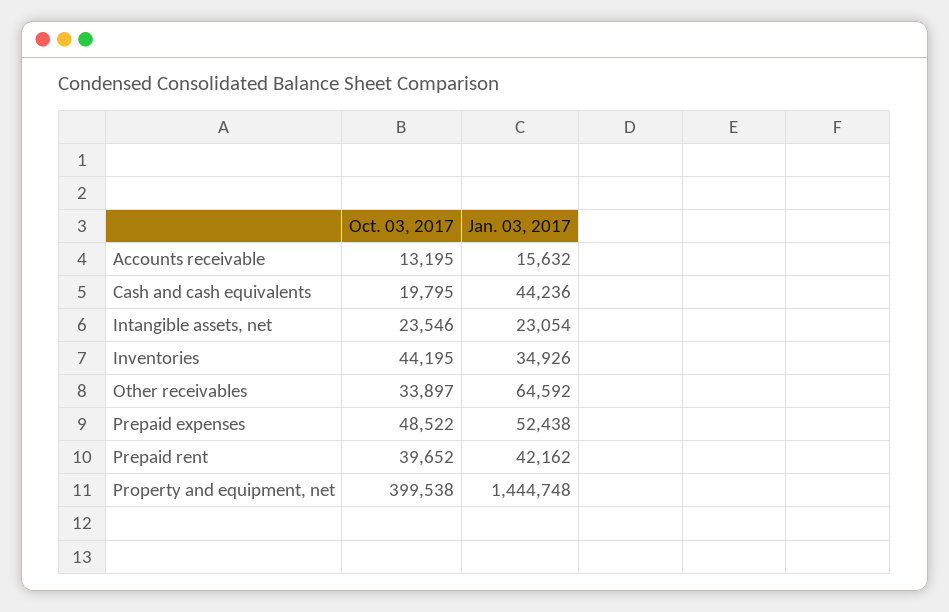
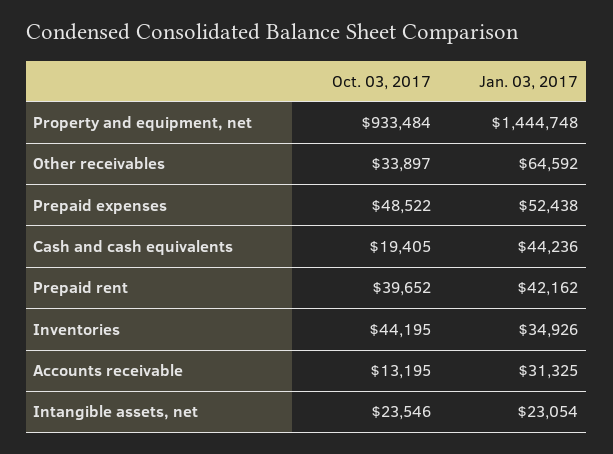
Jan. 03, 2017, Accounts receivable: 15632 -> 31325
Oct. 03, 2017, Cash and cash equivalents: 19795 -> 19405
Oct. 03, 2017, Property and equipment, net: 399538 -> 933484

